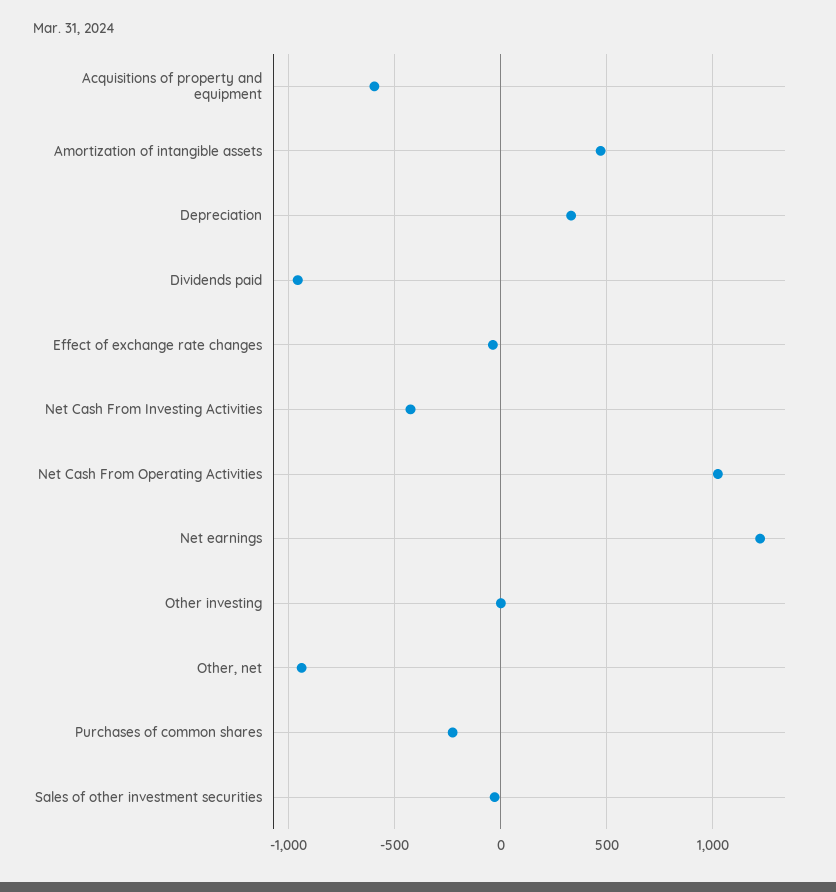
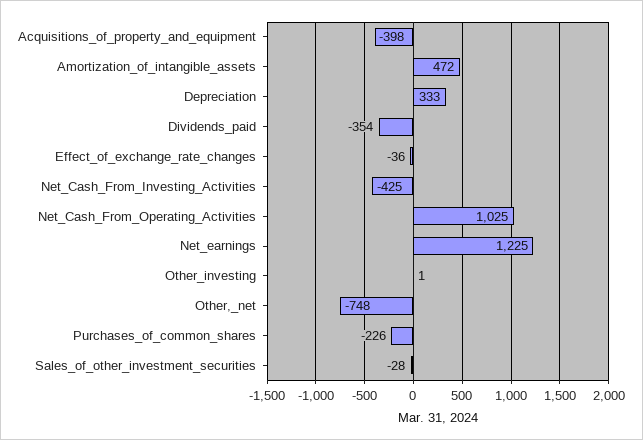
Acquisitions of property and equipment: -600 -> -398
Dividends paid: -950 -> -354
Other, net: -950 -> -748

